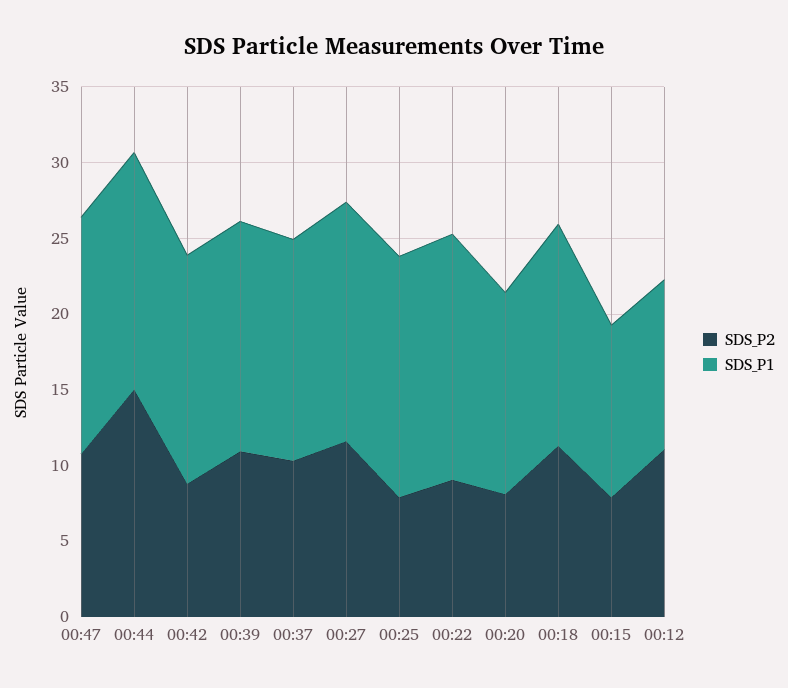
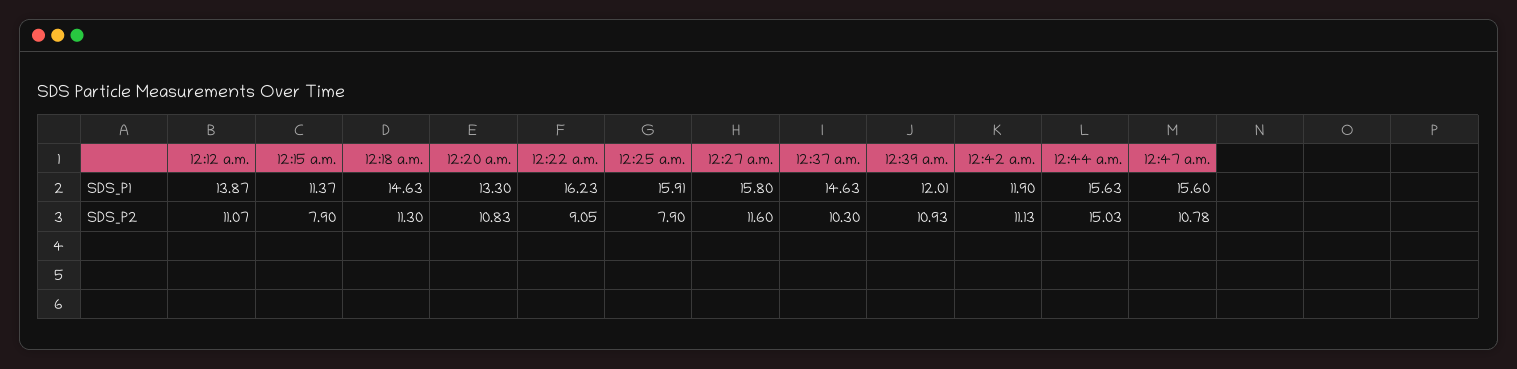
SDS_P2, 00:42: 9 -> 11.13
SDS_P1, 00:42: 15 -> 11.9
SDS_P1, 00:39: 15 -> 12.01
SDS_P2, 00:20: 8 -> 10.83
SDS_P1, 00:12: 11 -> 13.87

